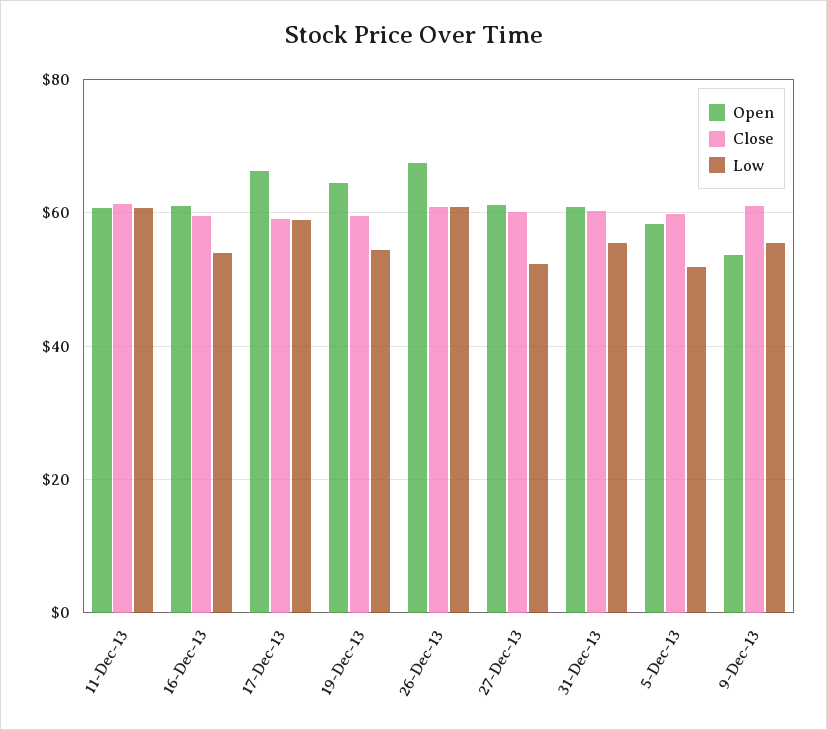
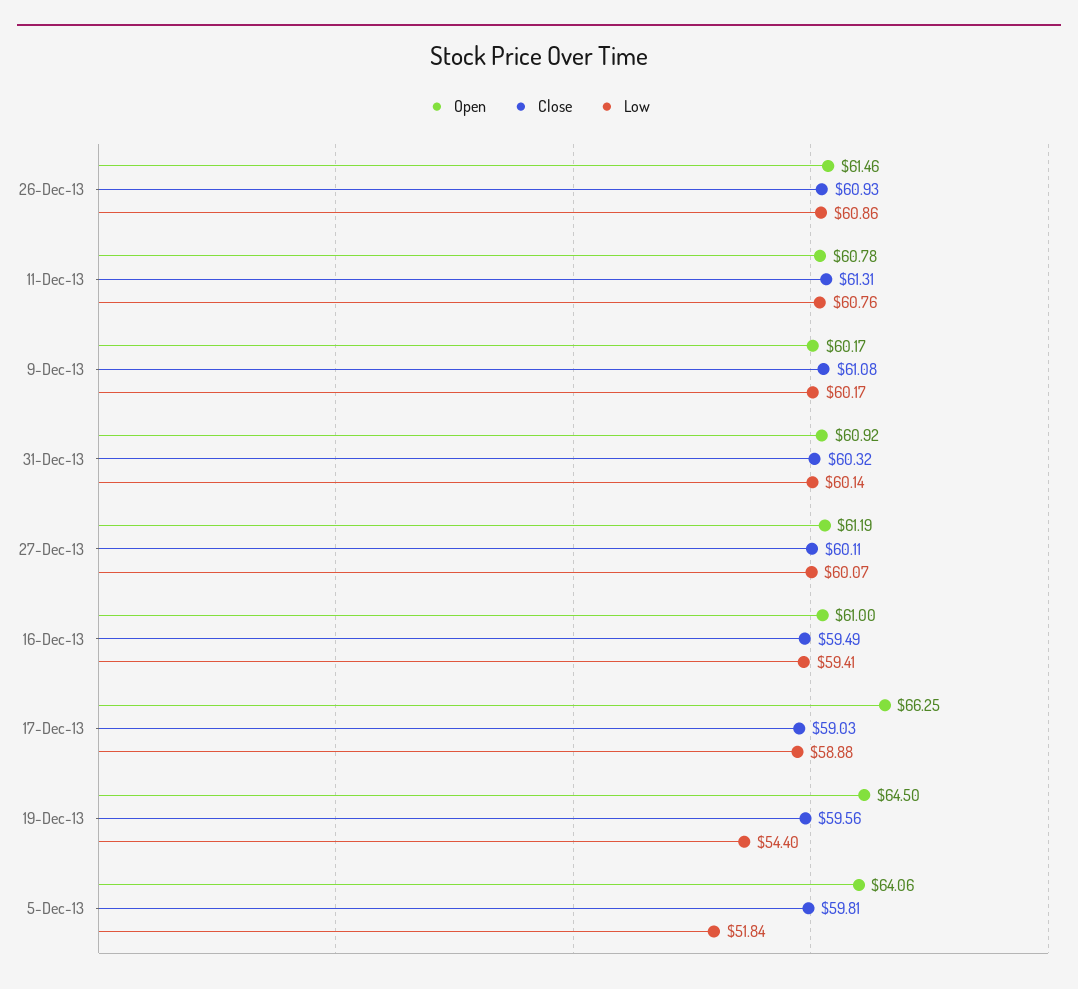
Low, 16-Dec-13: 54 -> 59.41
Open, 26-Dec-13: 68 -> 61.46
Low, 27-Dec-13: 52 -> 60.07
Low, 31-Dec-13: 56 -> 60.14
Open, 5-Dec-13: 58 -> 64.06
Open, 9-Dec-13: 54 -> 60.17
Low, 9-Dec-13: 56 -> 60.17

